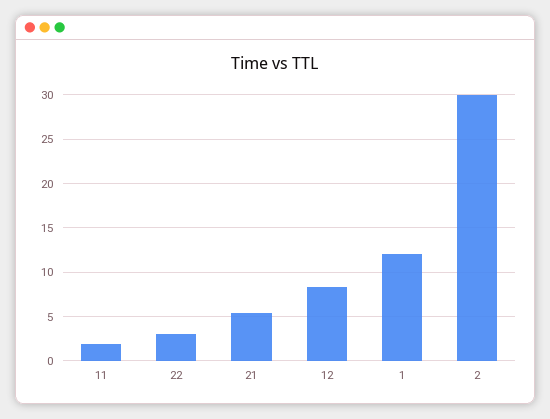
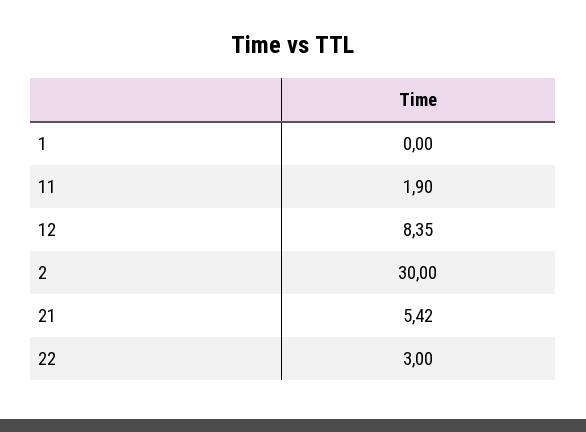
1: 12 -> 0

